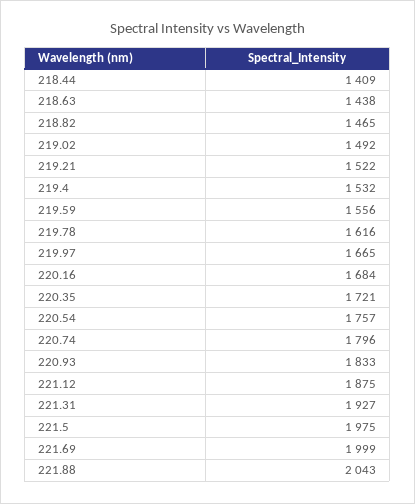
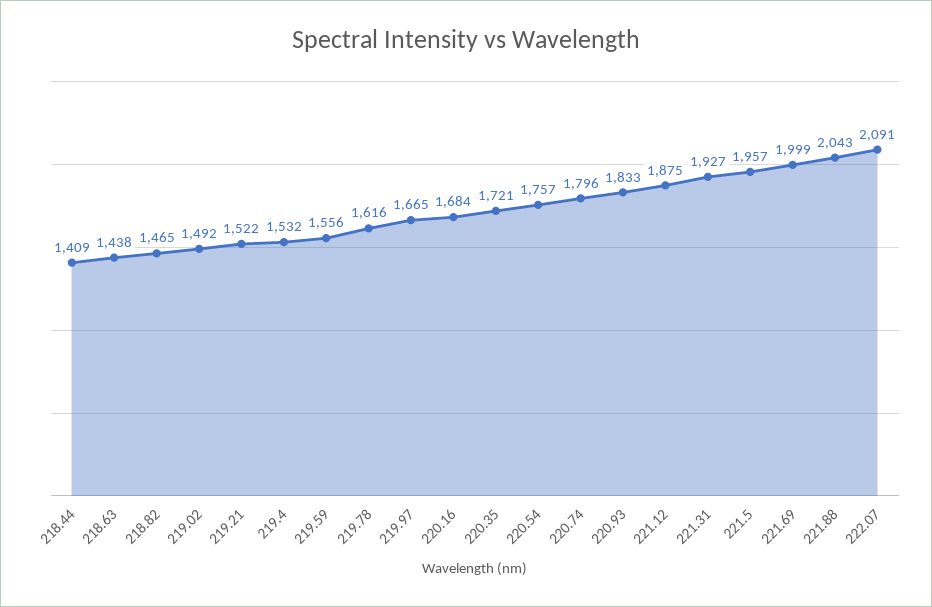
221.5: 1975 -> 1957
222.07: none -> 2091

